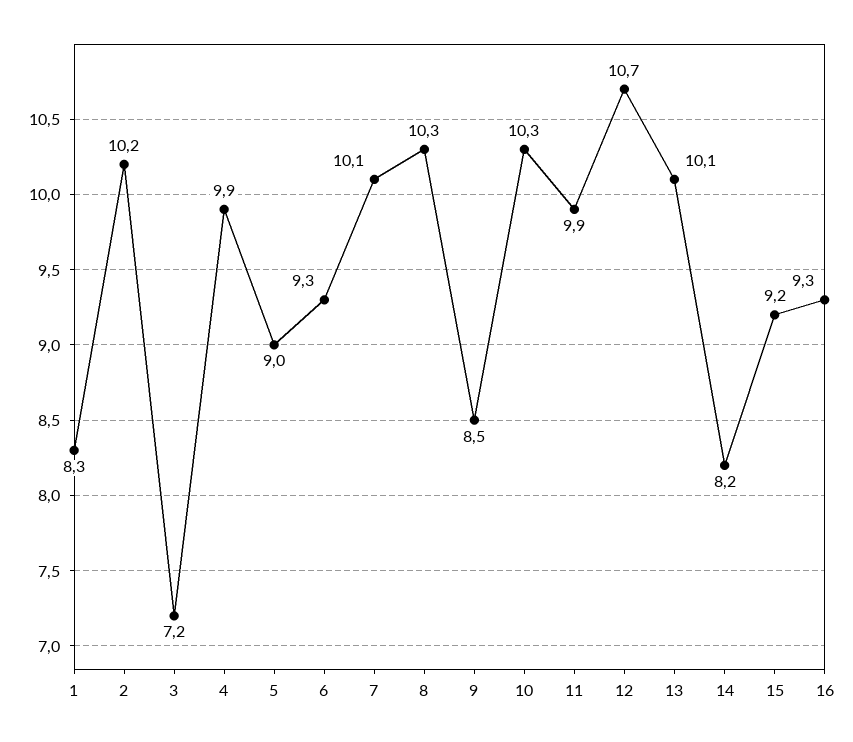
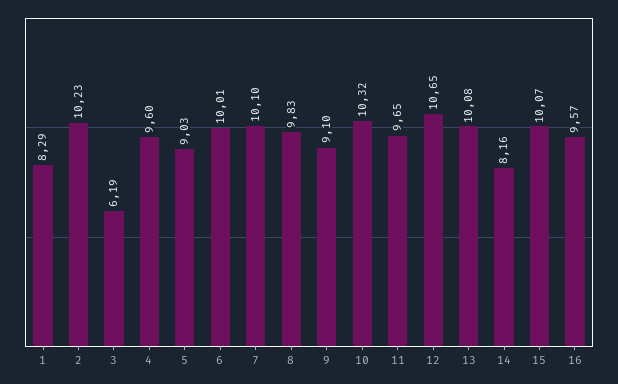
3: 7.2 -> 6.19
4: 9.9 -> 9.6
6: 9.3 -> 10.01
8: 10.3 -> 9.83
9: 8.5 -> 9.1
11: 9.9 -> 9.65
15: 9.2 -> 10.07
16: 9.3 -> 9.57

